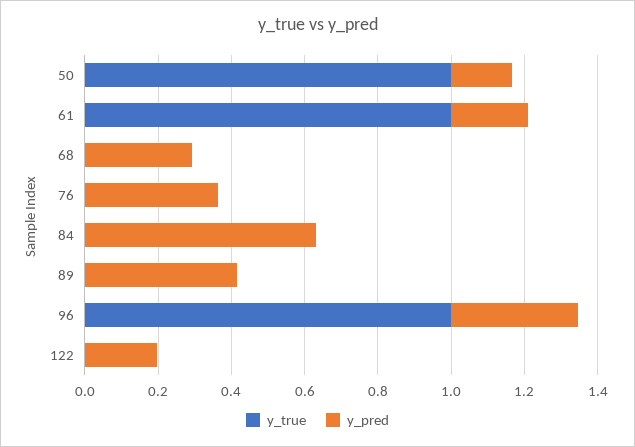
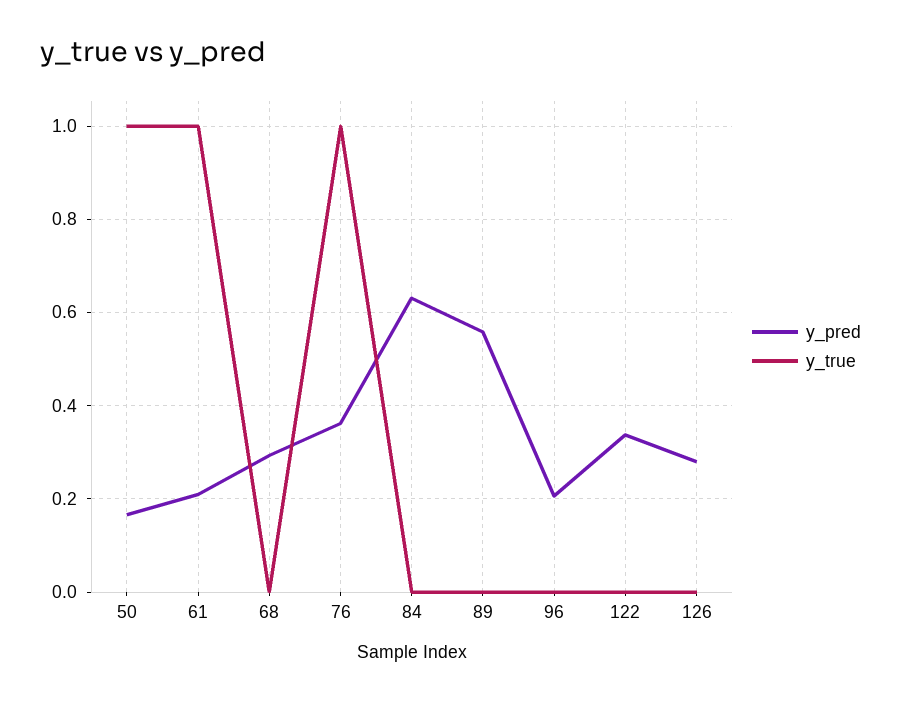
y_true, 76: 0 -> 1
y_pred, 89: 0.4 -> 0.56
y_true, 96: 1 -> 0
y_pred, 96: 0.35 -> 0.2
y_pred, 122: 0.2 -> 0.34
y_pred, 126: none -> 0.28
y_true, 126: none -> 0

